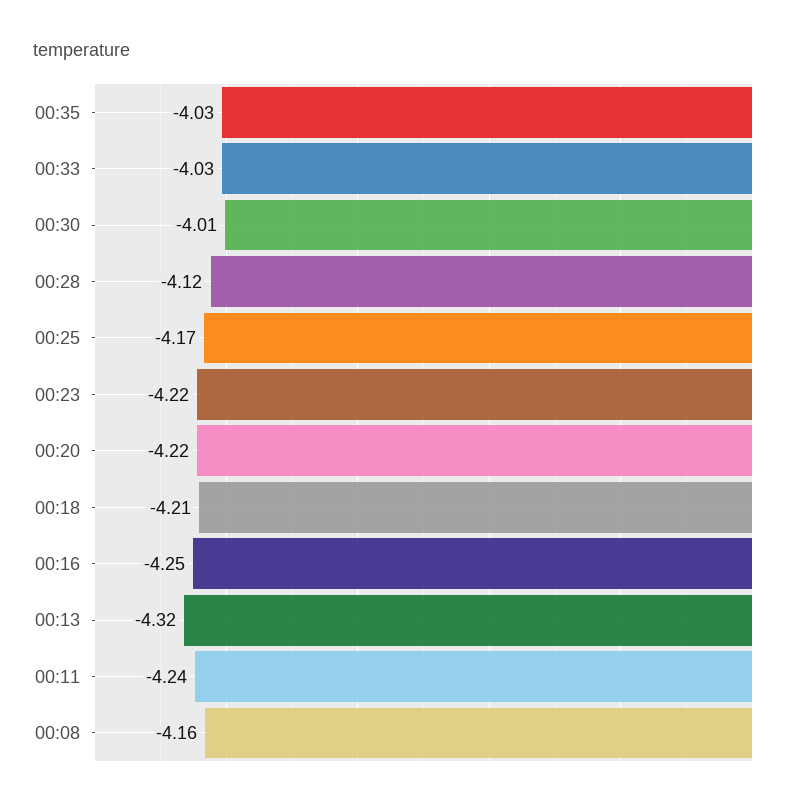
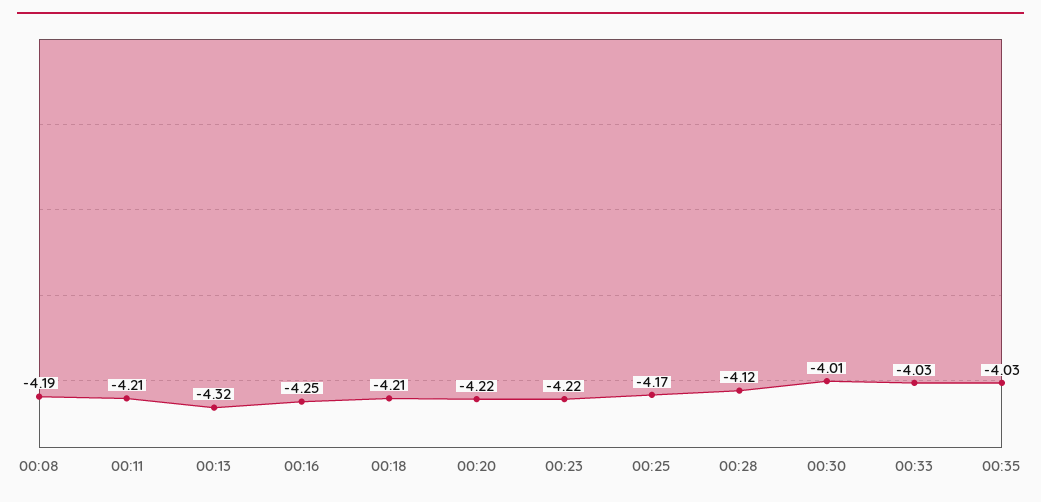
00:11: -4.24 -> -4.21
00:08: -4.16 -> -4.19

